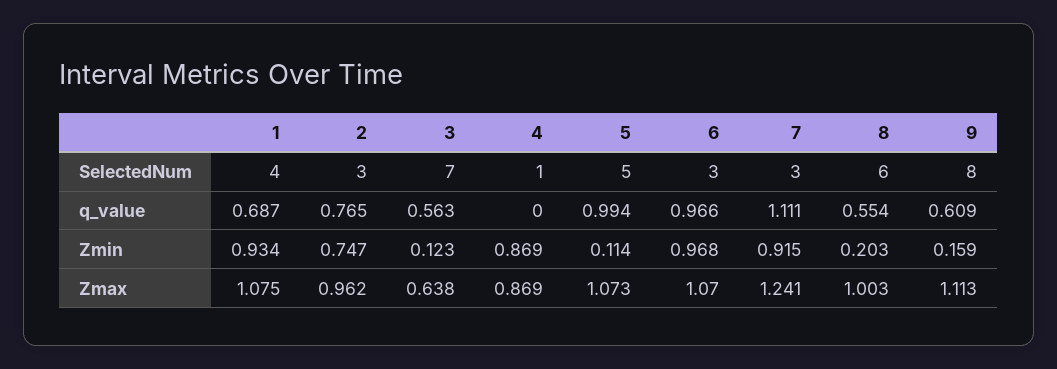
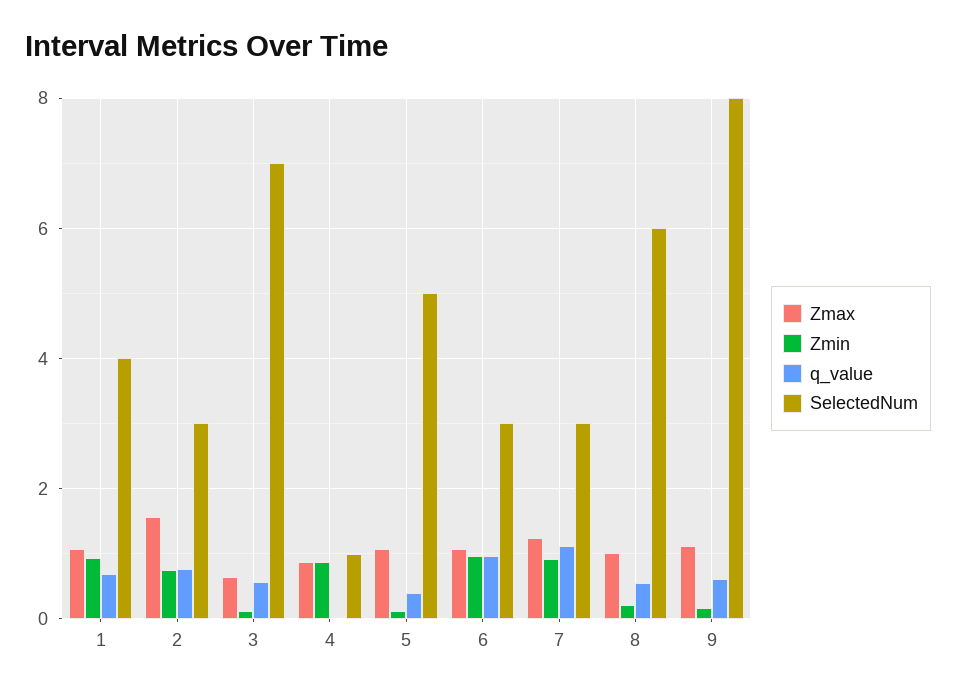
q_value, 5: 0.994 -> 0.4
Zmax, 2: 0.962 -> 1.6

